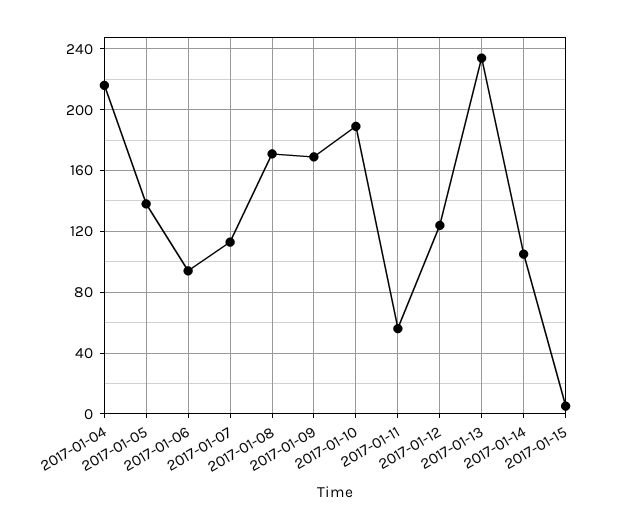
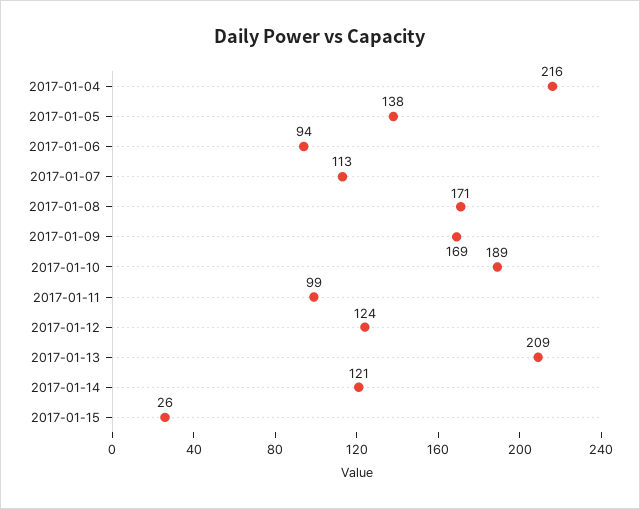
2017-01-11: 55 -> 99
2017-01-13: 235 -> 209
2017-01-14: 105 -> 121
2017-01-15: 5 -> 26

